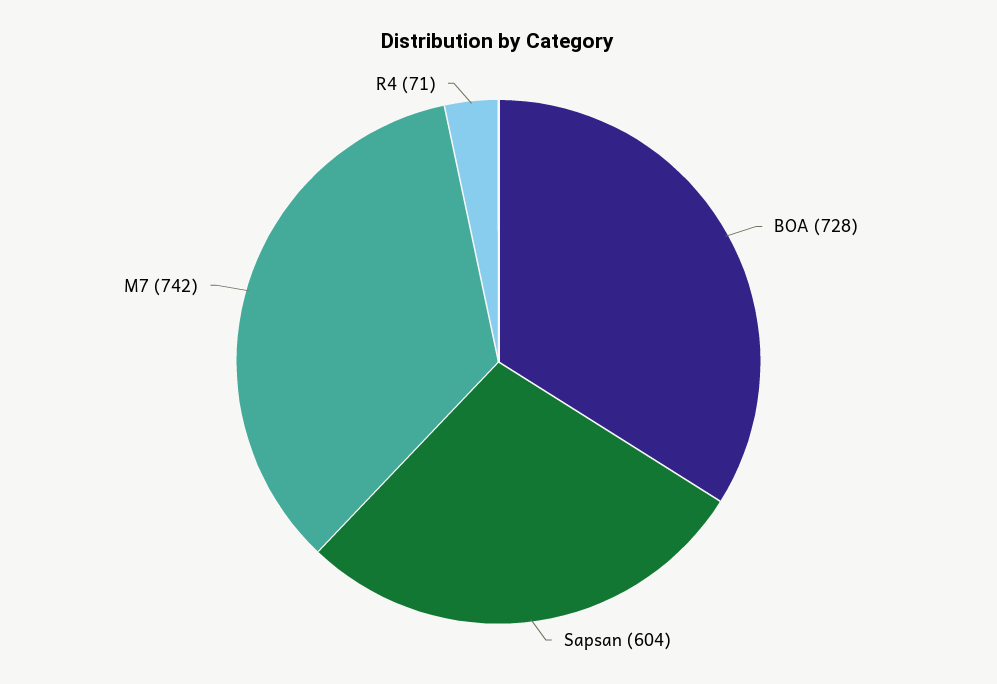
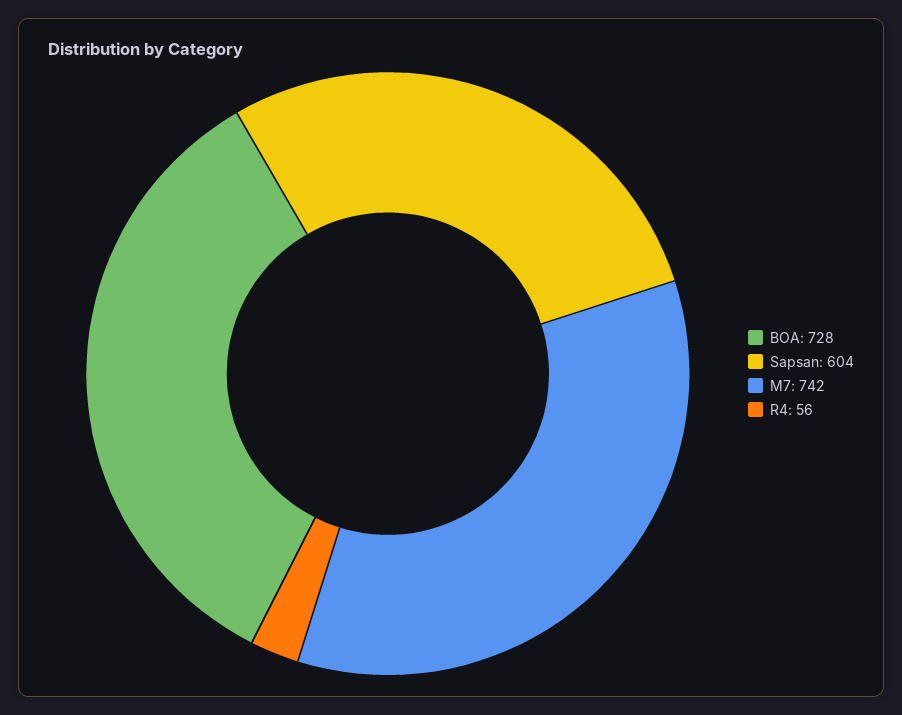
R4: 71 -> 56

